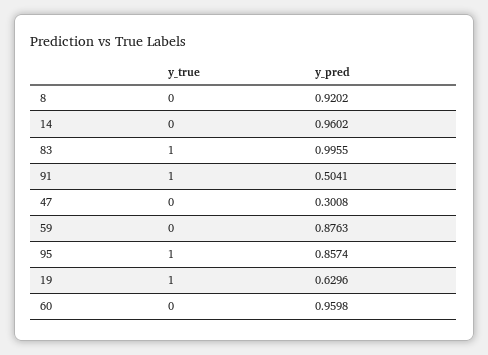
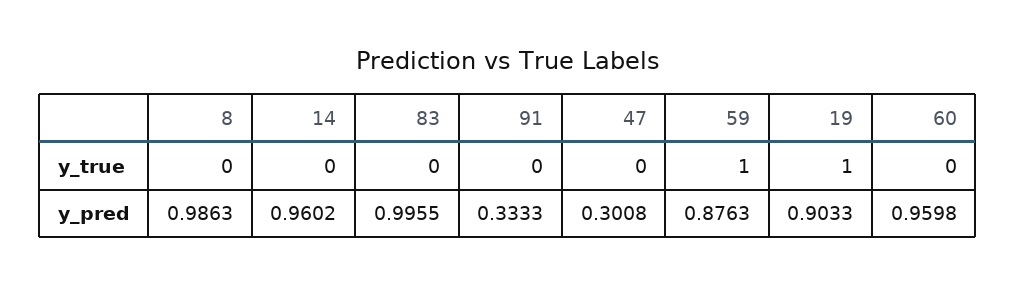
y_pred, 8: 0.9202 -> 0.9863
y_true, 83: 1 -> 0
y_true, 91: 1 -> 0
y_pred, 91: 0.5041 -> 0.3333
y_true, 59: 0 -> 1
y_true, 95: 1 -> none
y_pred, 95: 0.8574 -> none
y_pred, 19: 0.6296 -> 0.9033

